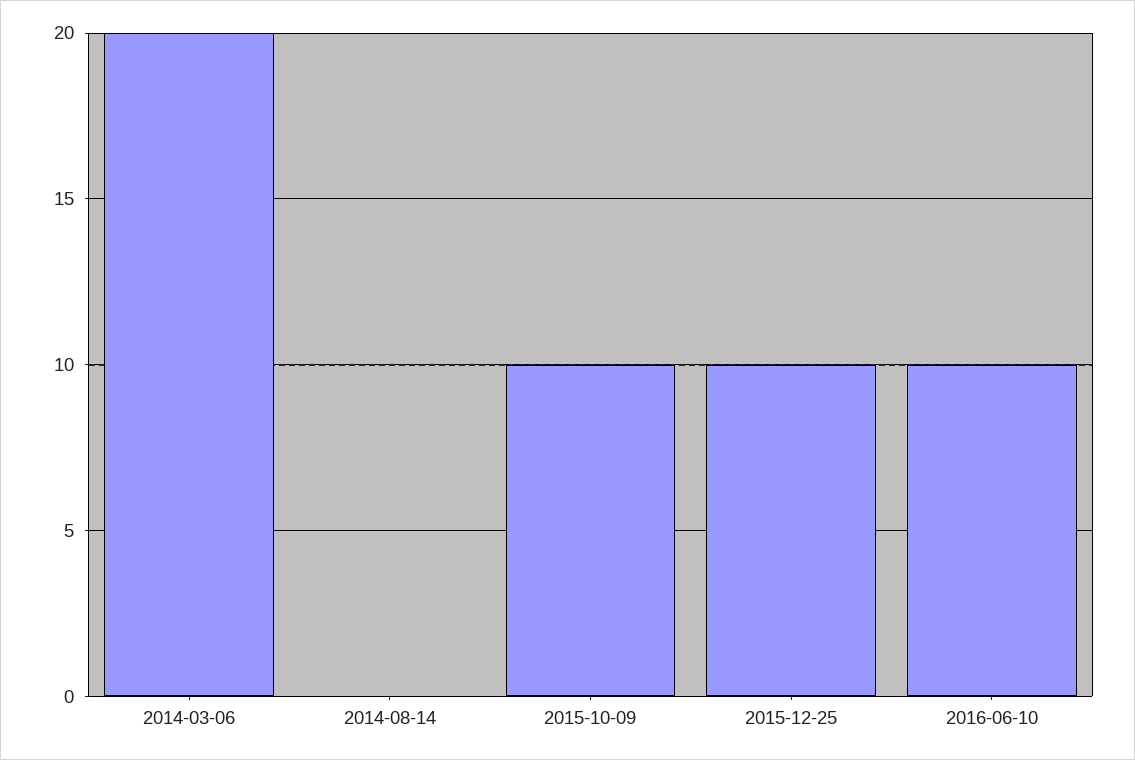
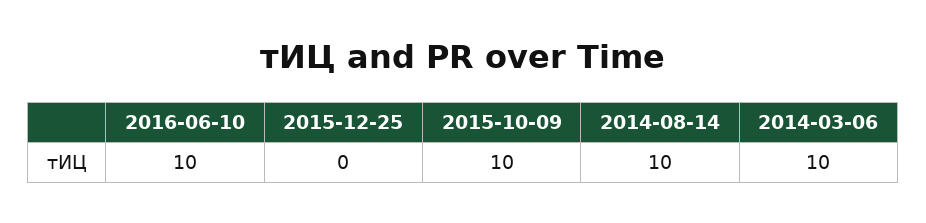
2014-03-06: 20 -> 10
2014-08-14: 0 -> 10
2015-12-25: 10 -> 0

